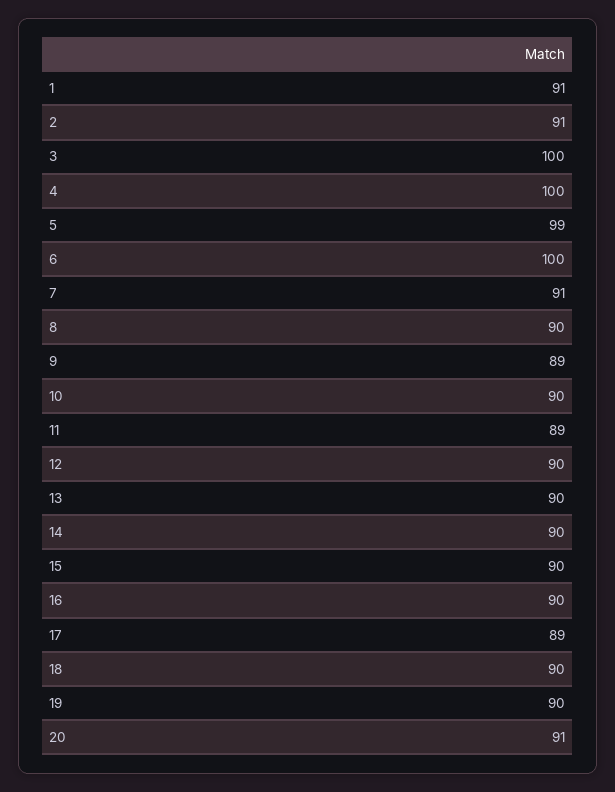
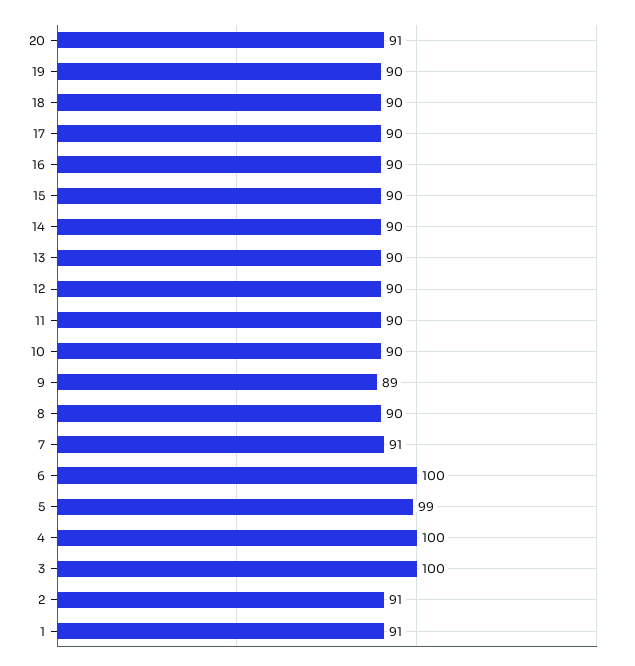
11: 89 -> 90
17: 89 -> 90

